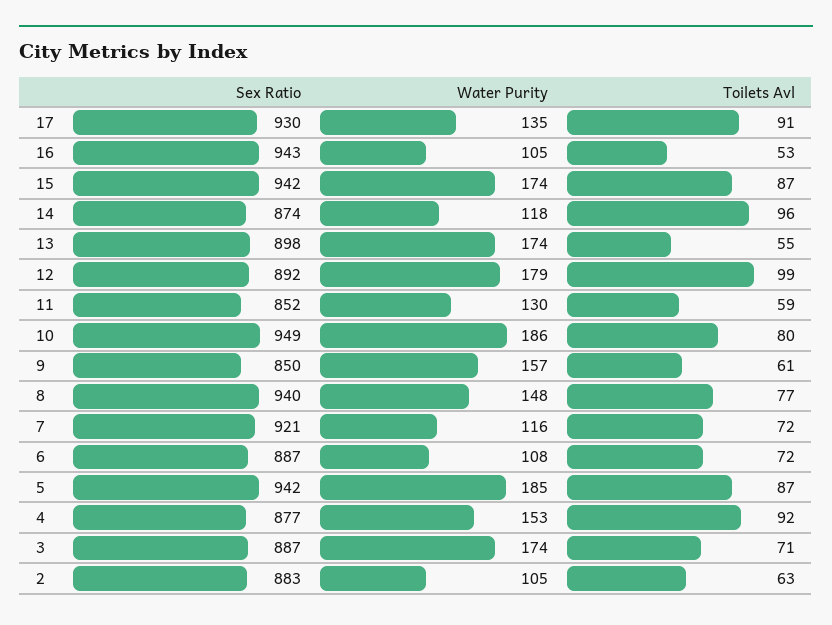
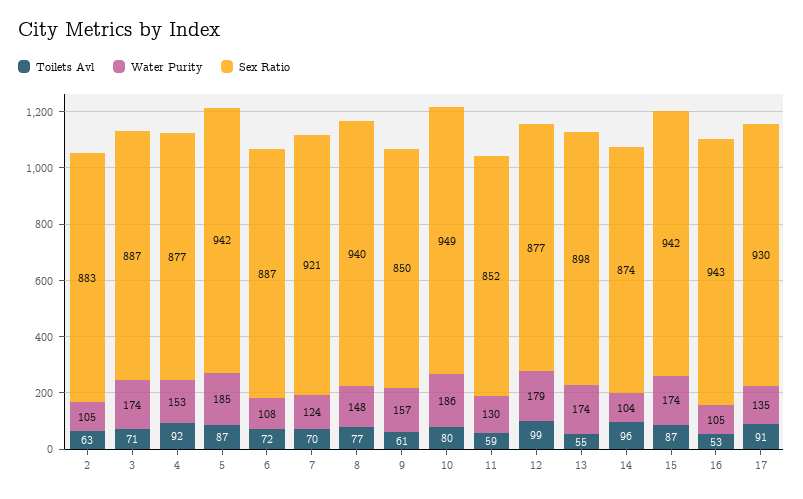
Water Purity, 14: 118 -> 104
Sex Ratio, 12: 892 -> 877
Water Purity, 7: 116 -> 124
Toilets Avl, 7: 72 -> 70

